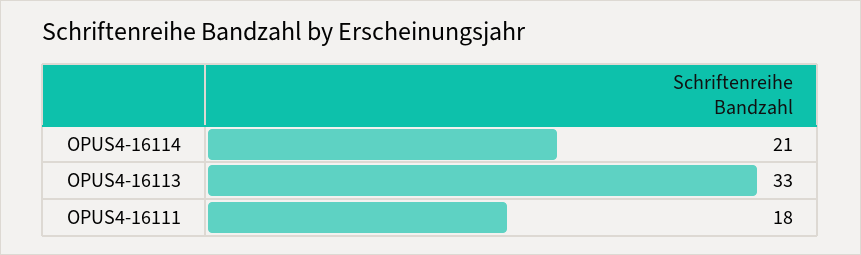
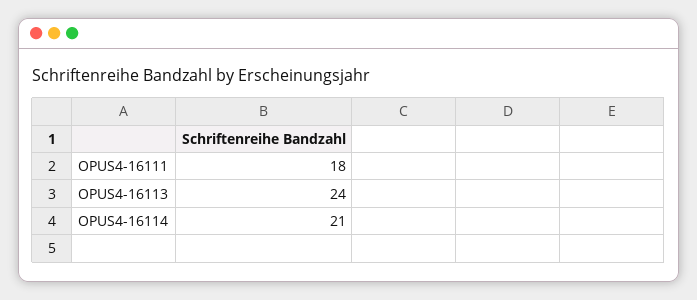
OPUS4-16113: 33 -> 24

